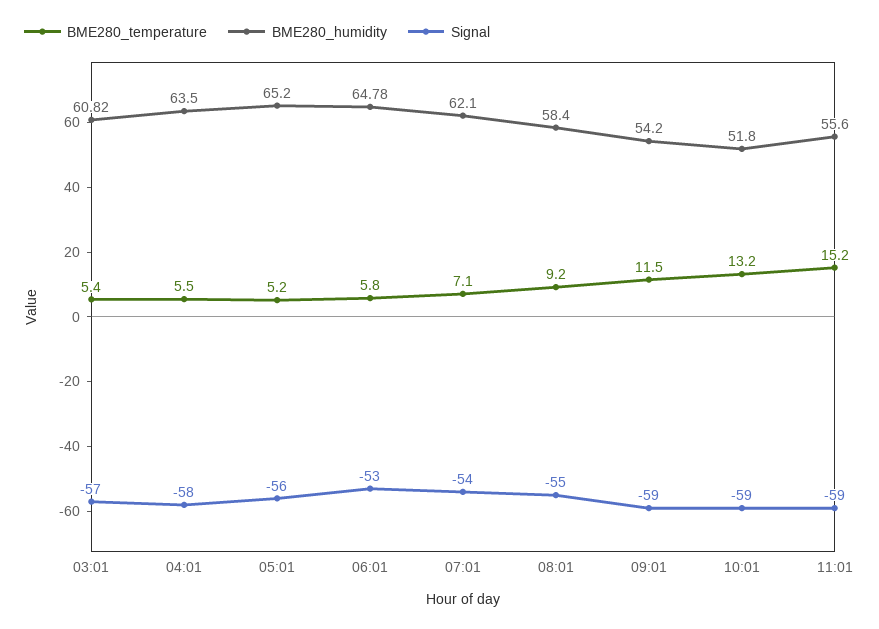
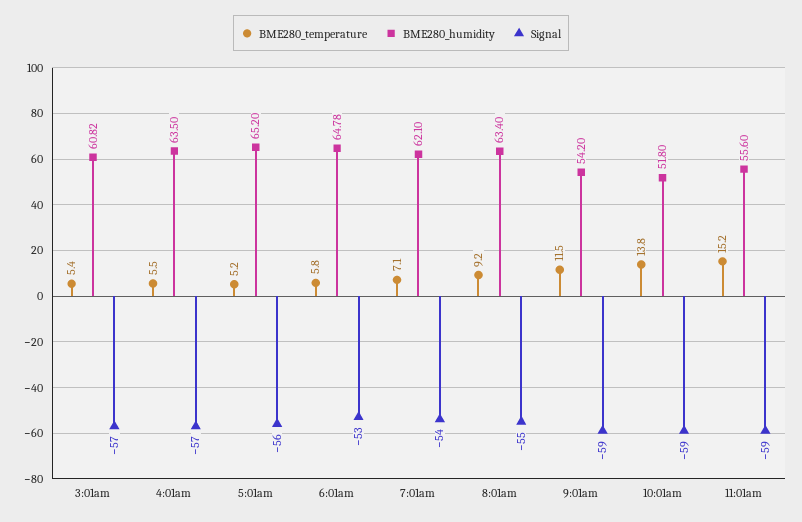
Signal, 04:01: -58 -> -57
BME280_humidity, 08:01: 58.4 -> 63.4
BME280_temperature, 10:01: 13.2 -> 13.8

